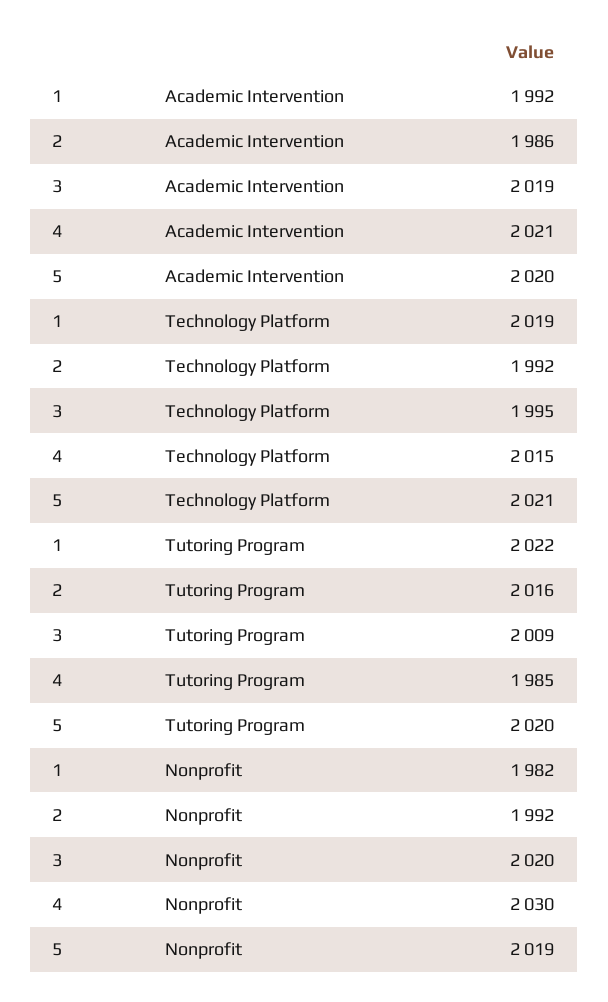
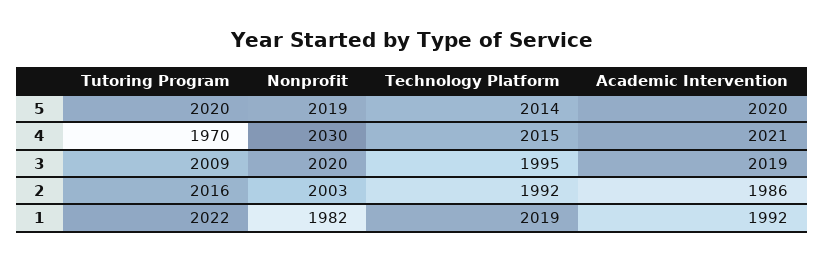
5, Technology Platform: 2021 -> 2014
4, Tutoring Program: 1985 -> 1970
2, Nonprofit: 1992 -> 2003

